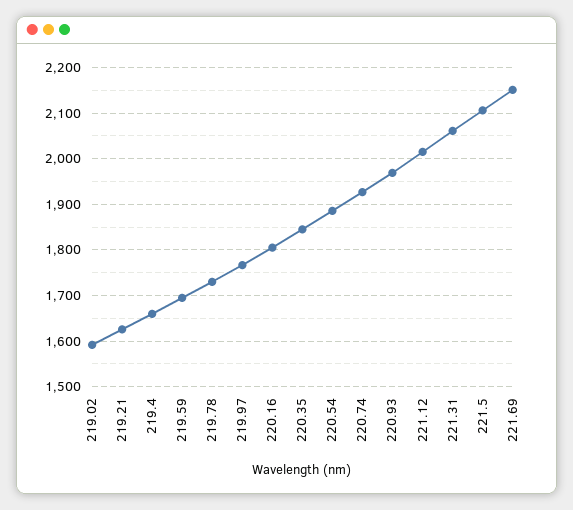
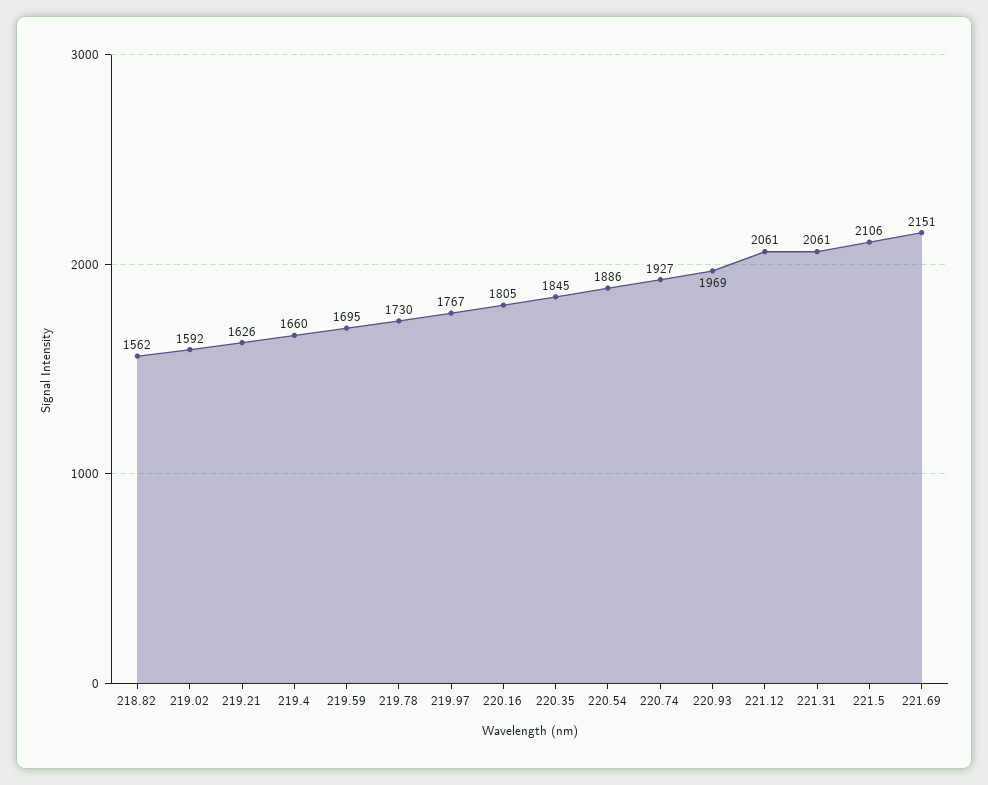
221.12: 2020 -> 2061
218.82: none -> 1562

